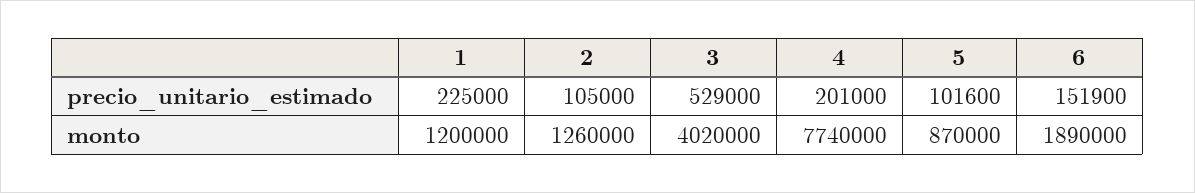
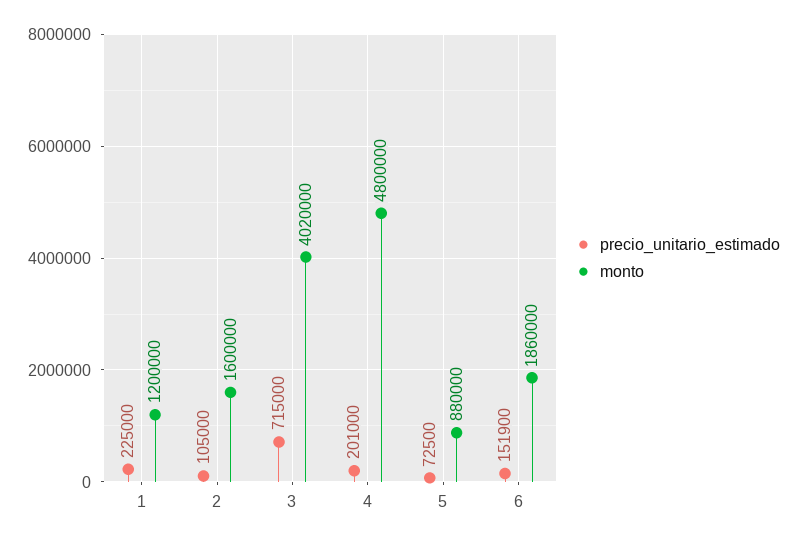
precio_unitario_estimado, 3: 529000 -> 715000
precio_unitario_estimado, 5: 101600 -> 72500
monto, 2: 1260000 -> 1600000
monto, 4: 7740000 -> 4800000
monto, 5: 870000 -> 880000
monto, 6: 1890000 -> 1860000

